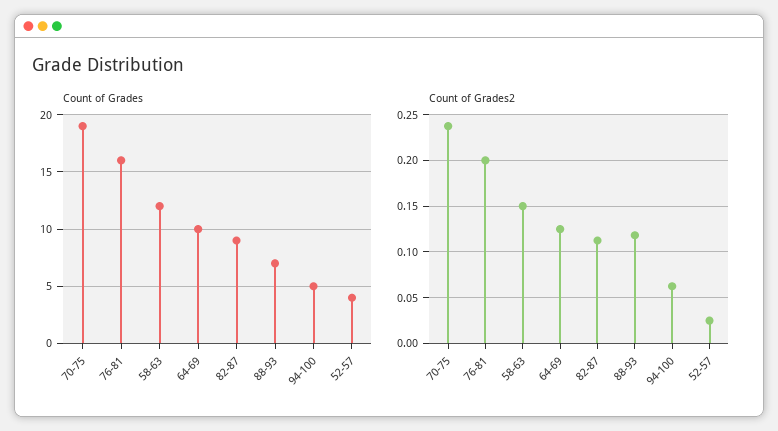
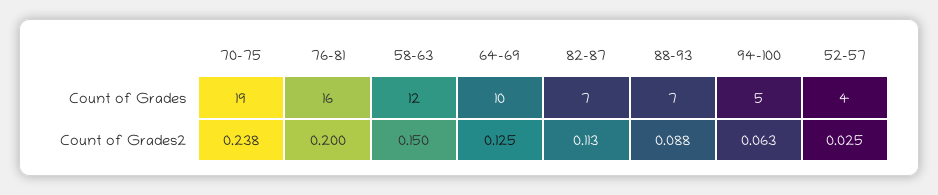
Count of Grades, 82-87: 9 -> 7
Count of Grades2, 88-93: 0.12 -> 0.088

